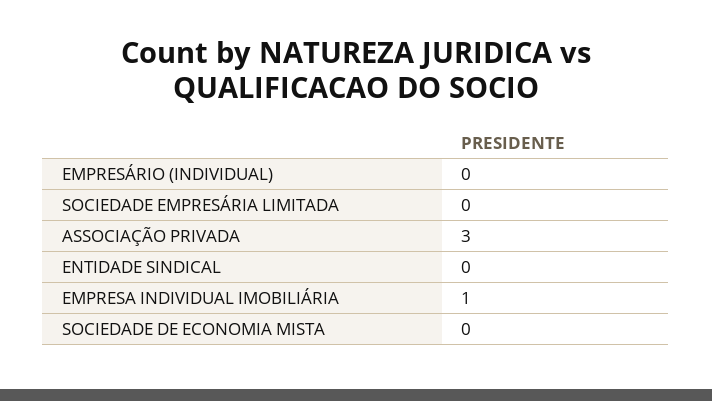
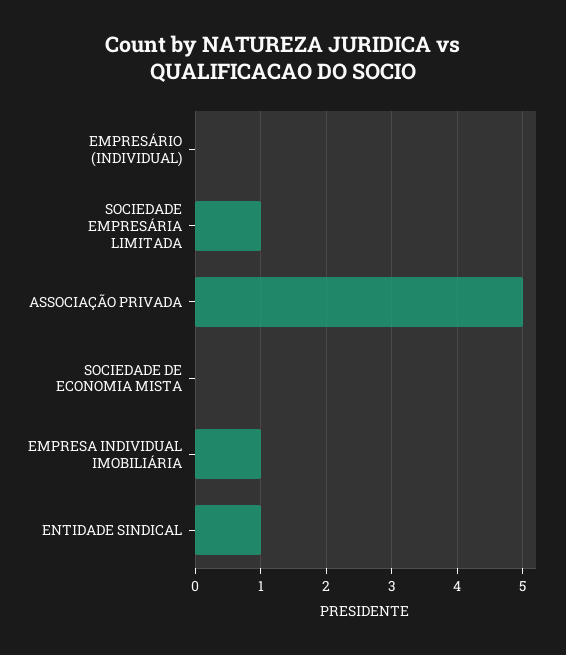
SOCIEDADE EMPRESÁRIA LIMITADA: 0 -> 1
ASSOCIAÇÃO PRIVADA: 3 -> 5
ENTIDADE SINDICAL: 0 -> 1

